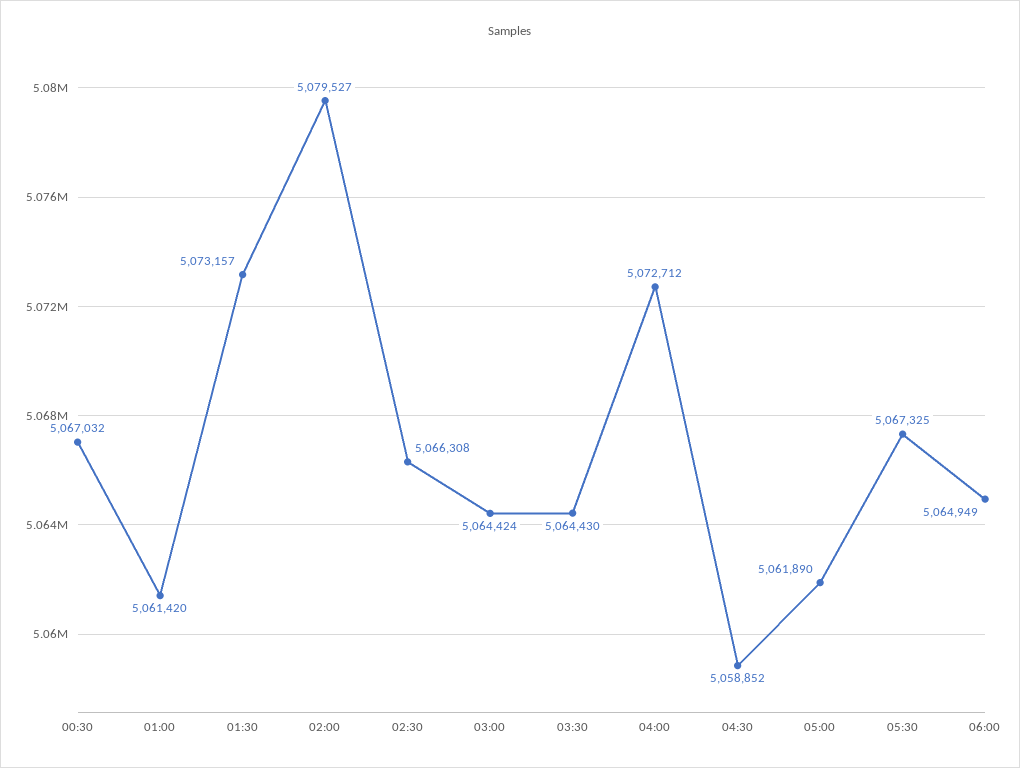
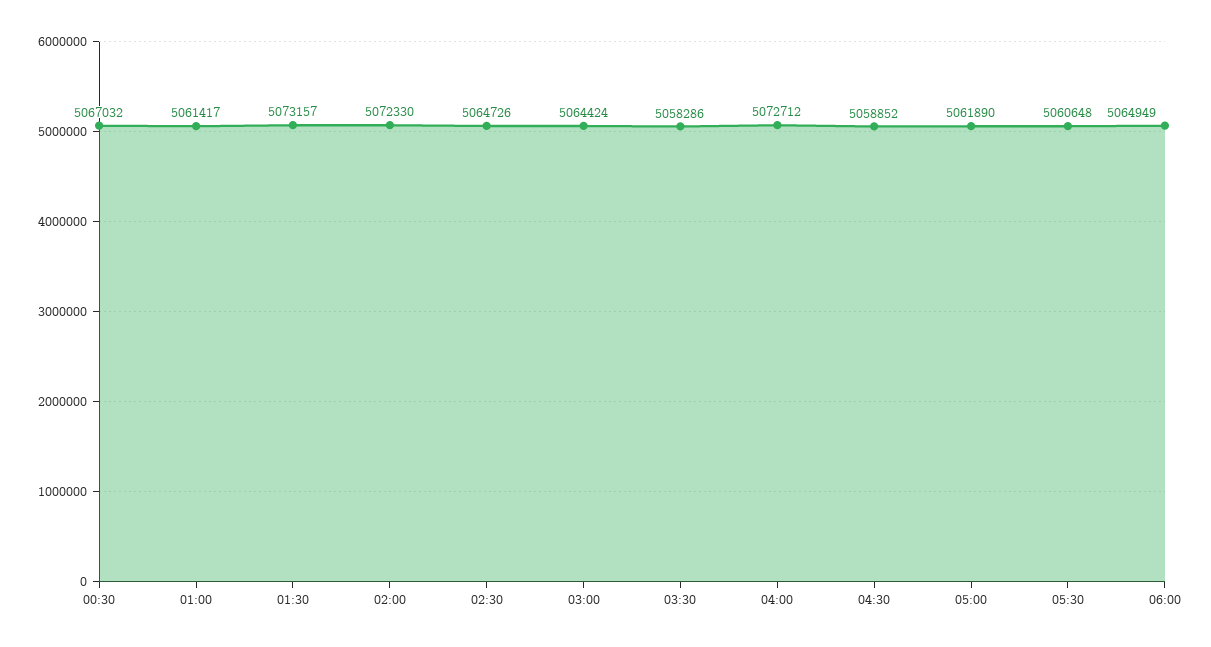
01:00: 5061420 -> 5061417
02:00: 5079527 -> 5072330
02:30: 5066308 -> 5064726
03:30: 5064430 -> 5058286
05:30: 5067325 -> 5060648

